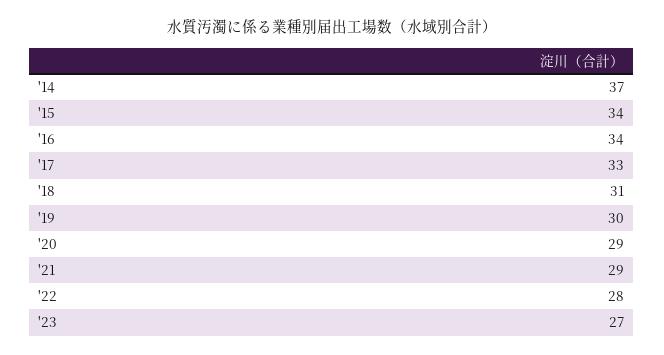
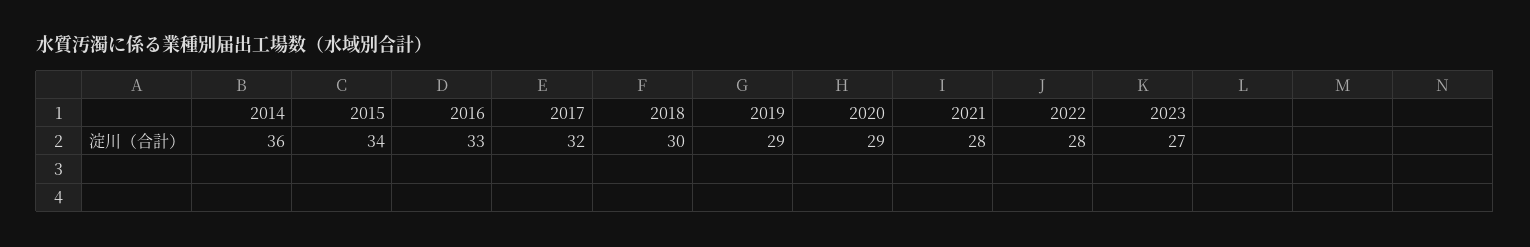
'14: 37 -> 36
'16: 34 -> 33
'17: 33 -> 32
'18: 31 -> 30
'19: 30 -> 29
'21: 29 -> 28

